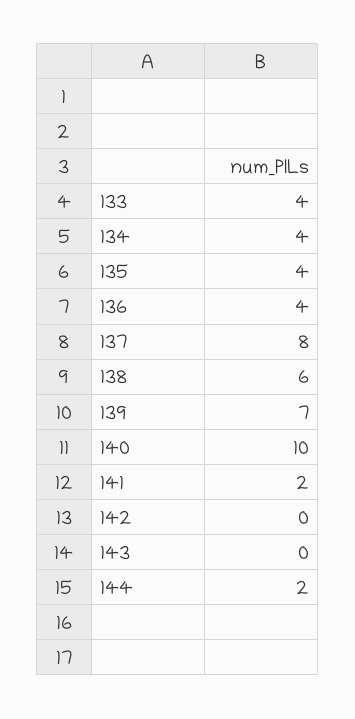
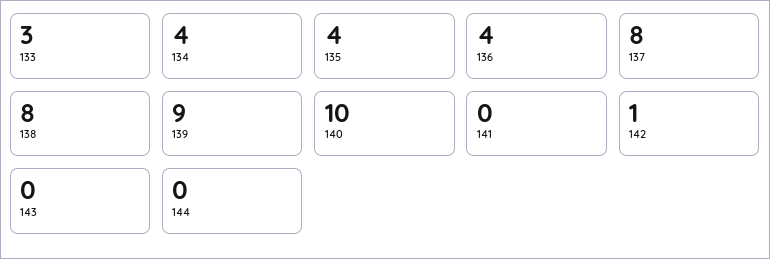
133: 4 -> 3
138: 6 -> 8
139: 7 -> 9
141: 2 -> 0
142: 0 -> 1
144: 2 -> 0

